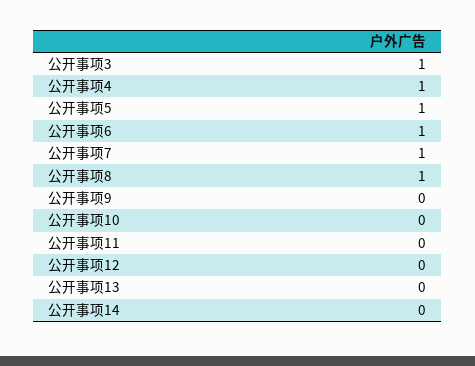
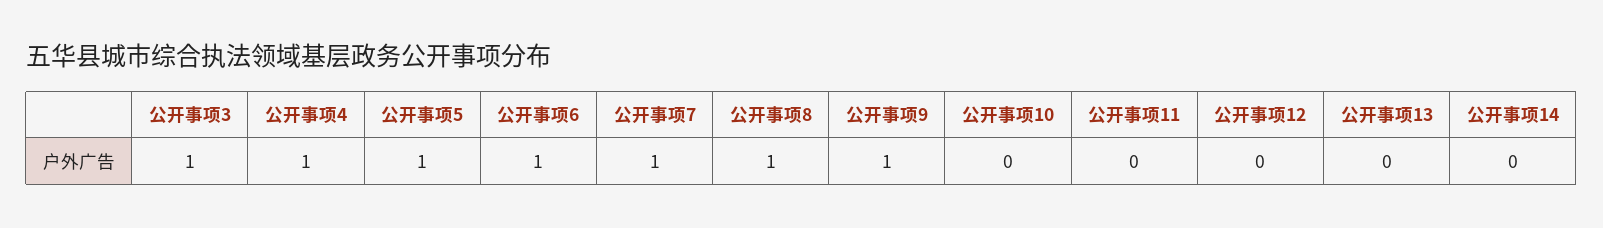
公开事项9: 0 -> 1

